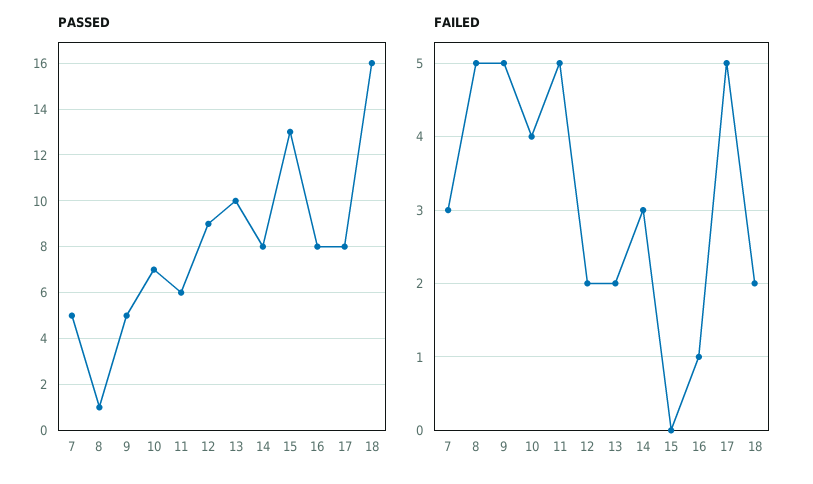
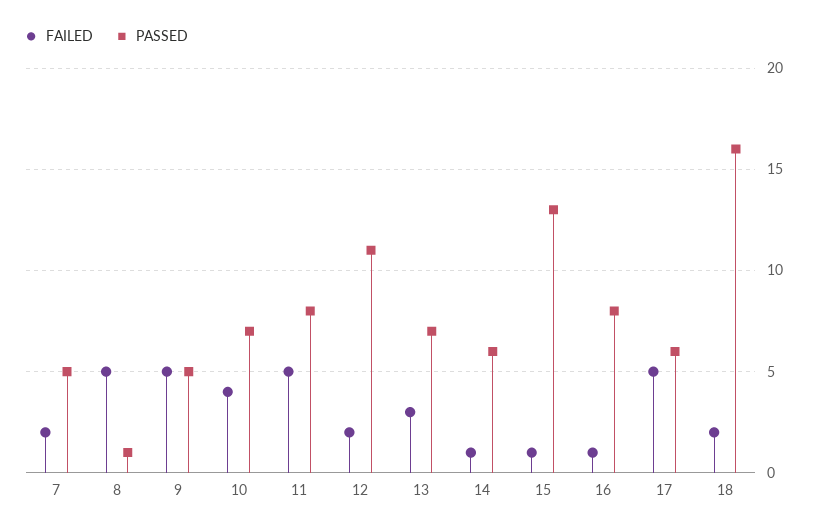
PASSED, 11: 6 -> 8
PASSED, 12: 9 -> 11
PASSED, 13: 10 -> 7
PASSED, 14: 8 -> 6
PASSED, 17: 8 -> 6
FAILED, 7: 3 -> 2
FAILED, 13: 2 -> 3
FAILED, 14: 3 -> 1
FAILED, 15: 0 -> 1

